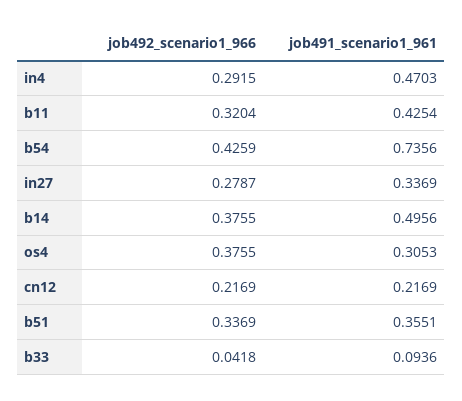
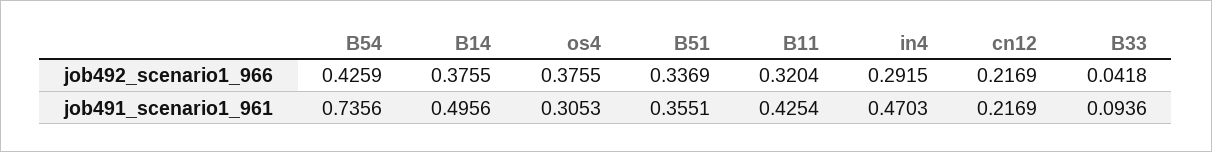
job492_scenario1_966, in27: 0.2787 -> none
job491_scenario1_961, in27: 0.3369 -> none

